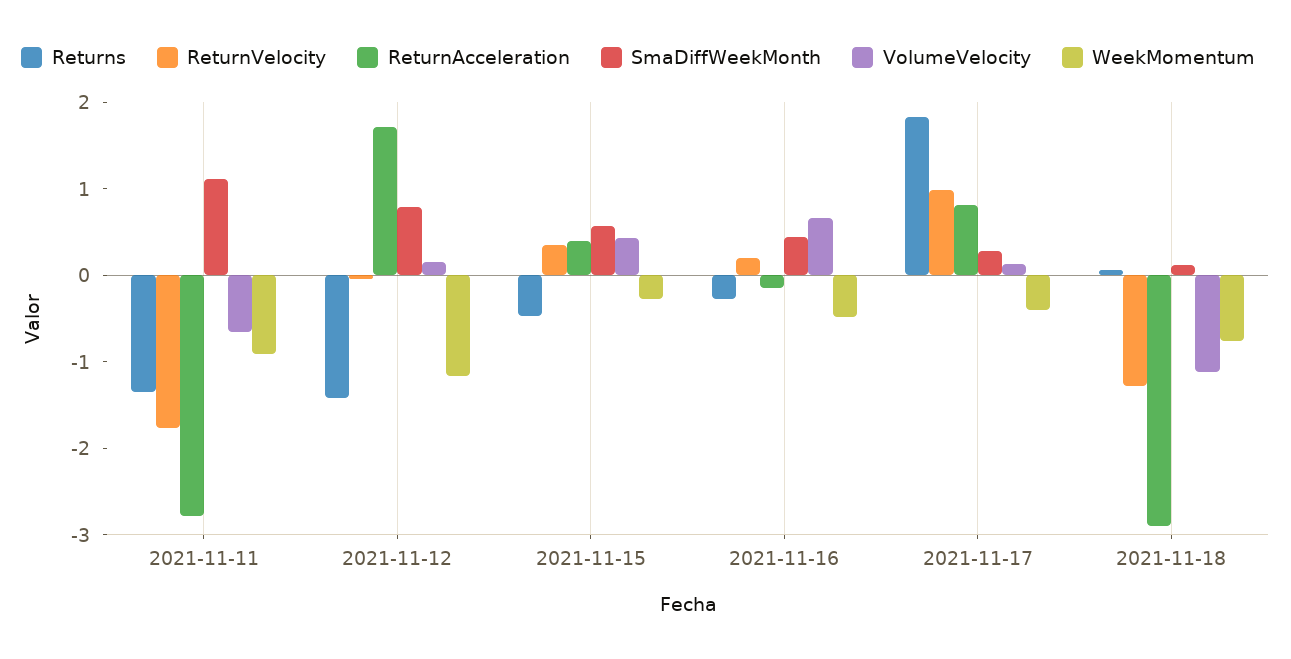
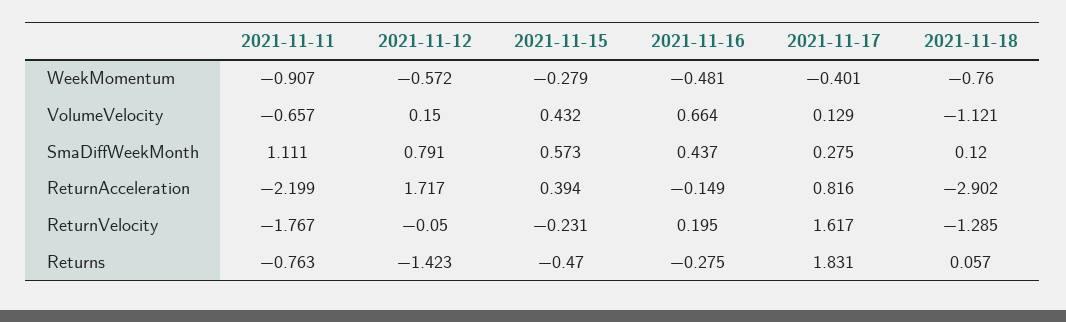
Returns, 2021-11-11: -1.4 -> -0.763
ReturnAcceleration, 2021-11-11: -2.8 -> -2.199
WeekMomentum, 2021-11-12: -1.2 -> -0.572
ReturnVelocity, 2021-11-15: 0.4 -> -0.231
ReturnVelocity, 2021-11-17: 1 -> 1.617

